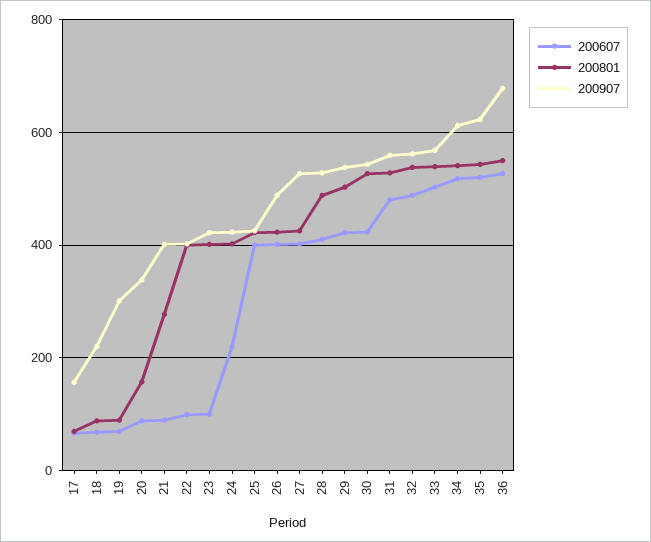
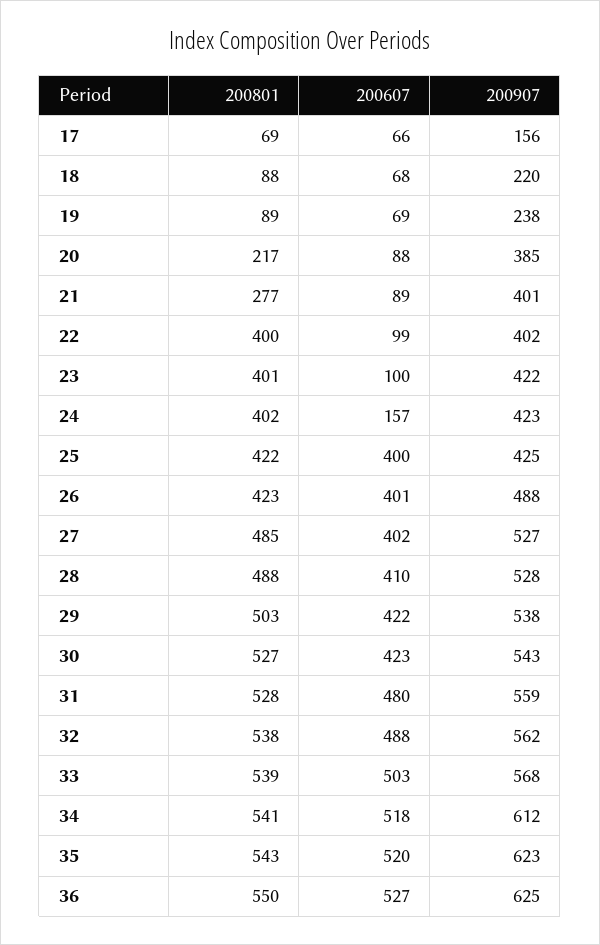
200907, 19: 300 -> 238
200801, 20: 160 -> 217
200907, 20: 340 -> 385
200607, 24: 220 -> 157
200801, 27: 420 -> 485
200907, 36: 680 -> 625

